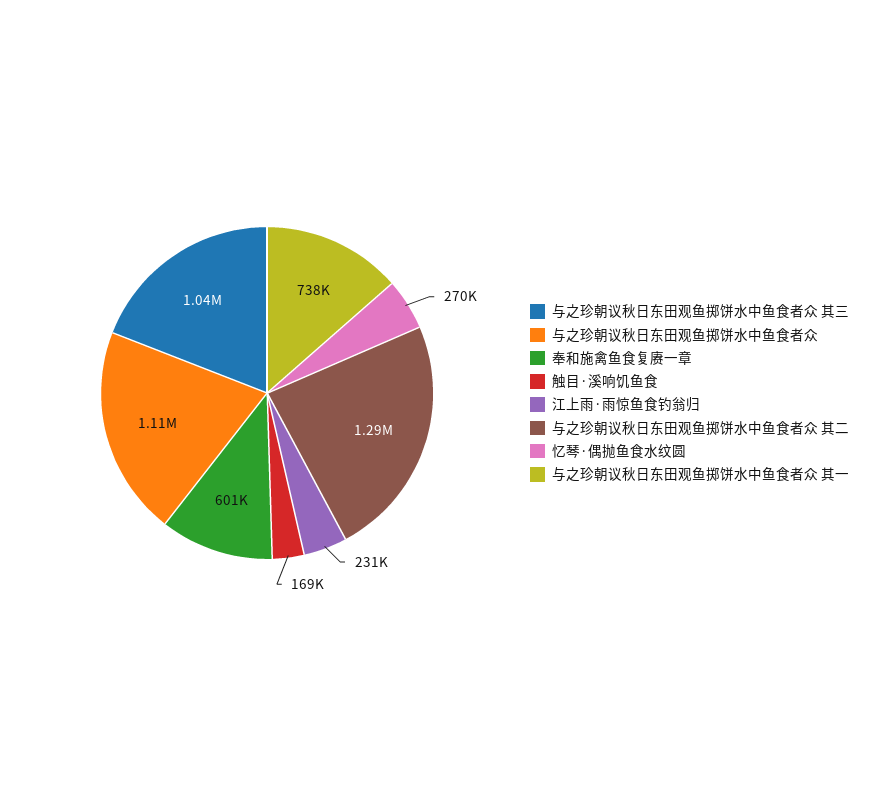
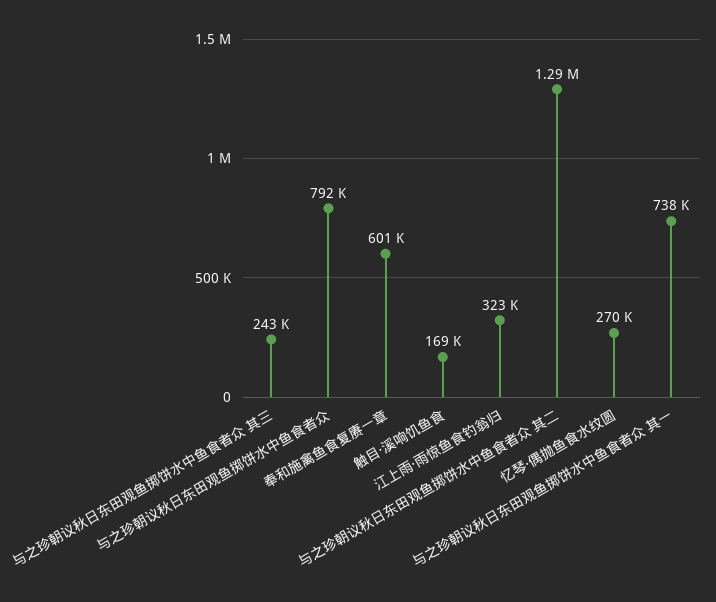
与之珍朝议秋日东田观鱼掷饼水中鱼食者众 其三: 1040000 -> 243000
与之珍朝议秋日东田观鱼掷饼水中鱼食者众: 1110000 -> 792000
江上雨·雨惊鱼食钓翁归: 231000 -> 323000

